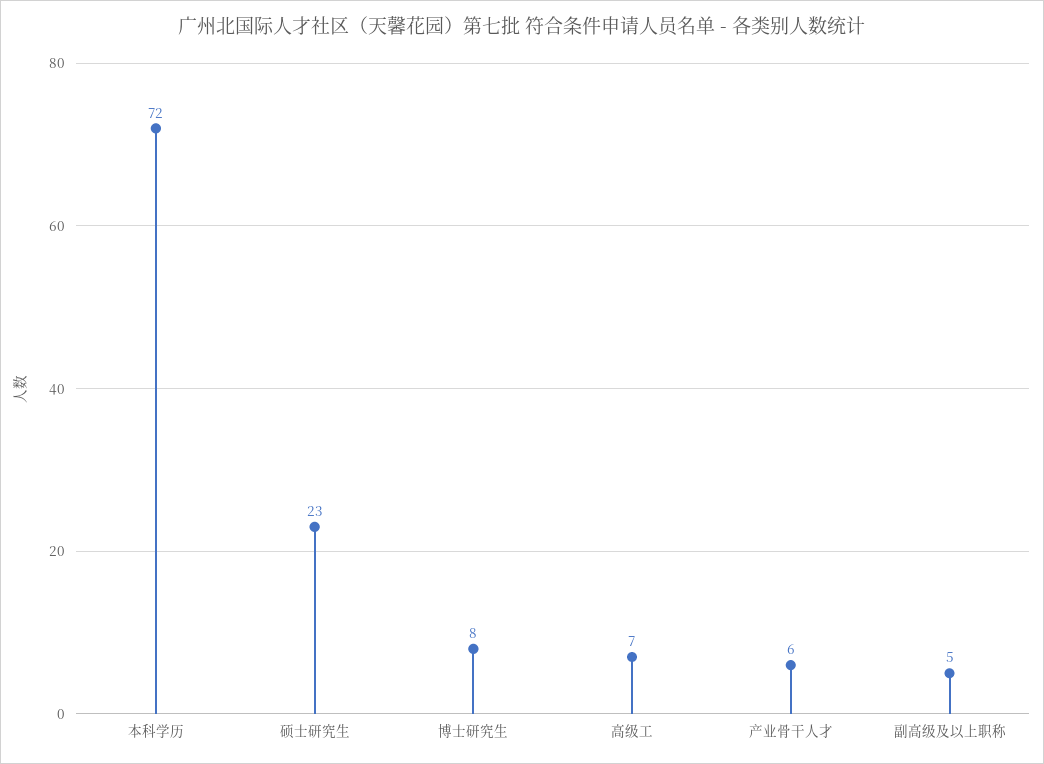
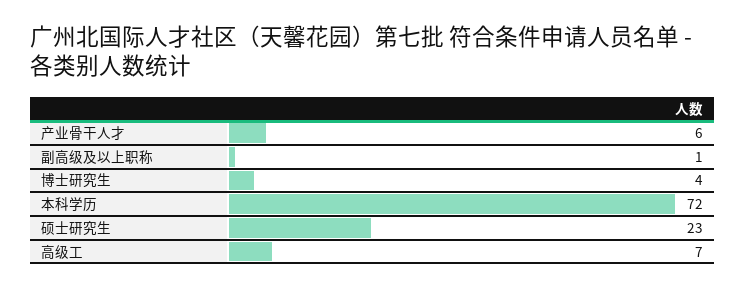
博士研究生: 8 -> 4
副高级及以上职称: 5 -> 1

